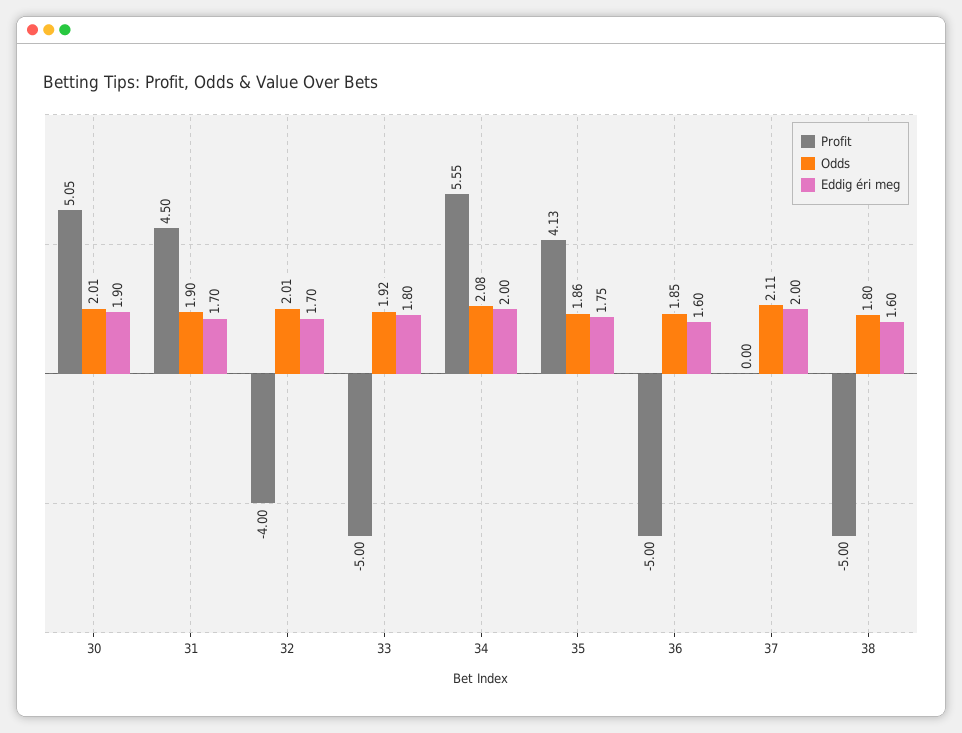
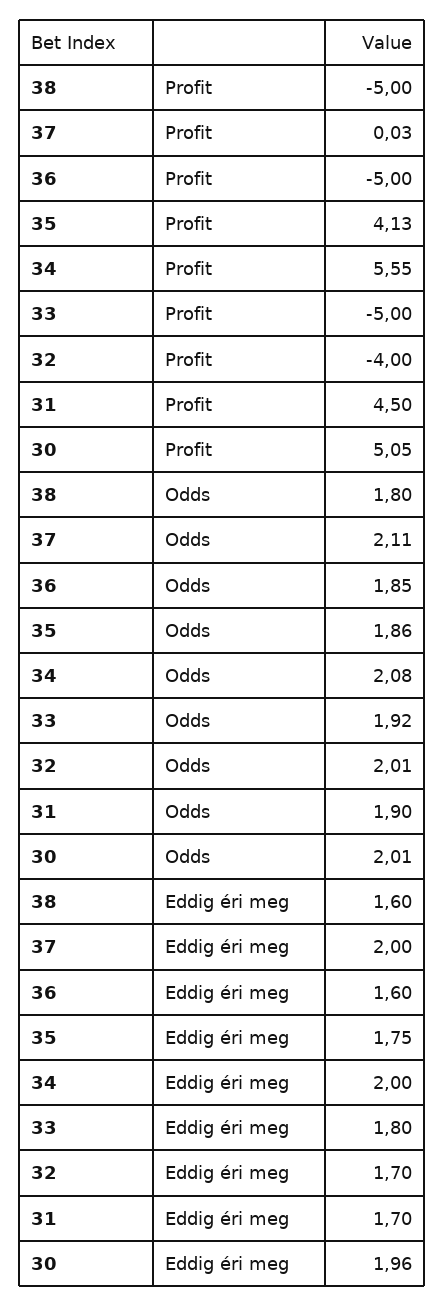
Eddig éri meg, 30: 1.9 -> 1.96
Profit, 37: 0 -> 0.03

